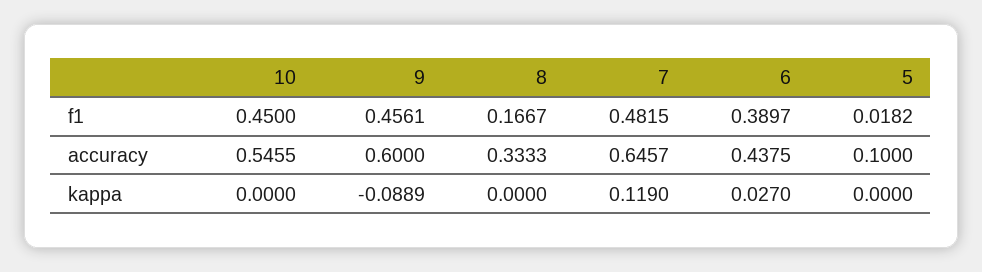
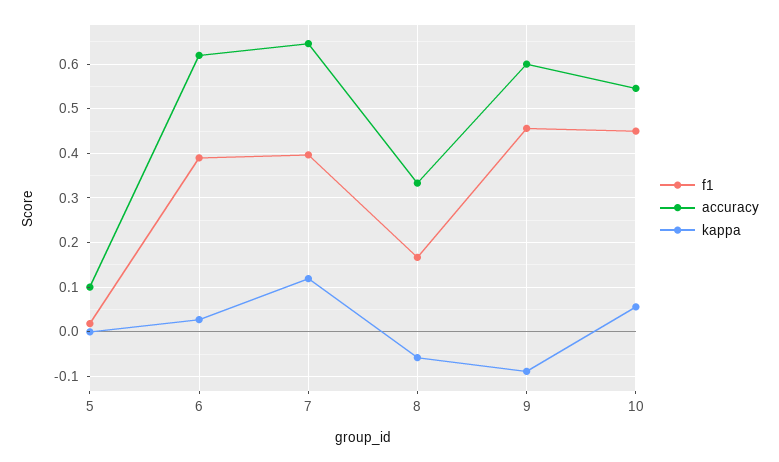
f1, 7: 0.4815 -> 0.4
accuracy, 6: 0.4375 -> 0.62
kappa, 10: 0 -> 0.06
kappa, 8: 0 -> -0.06

